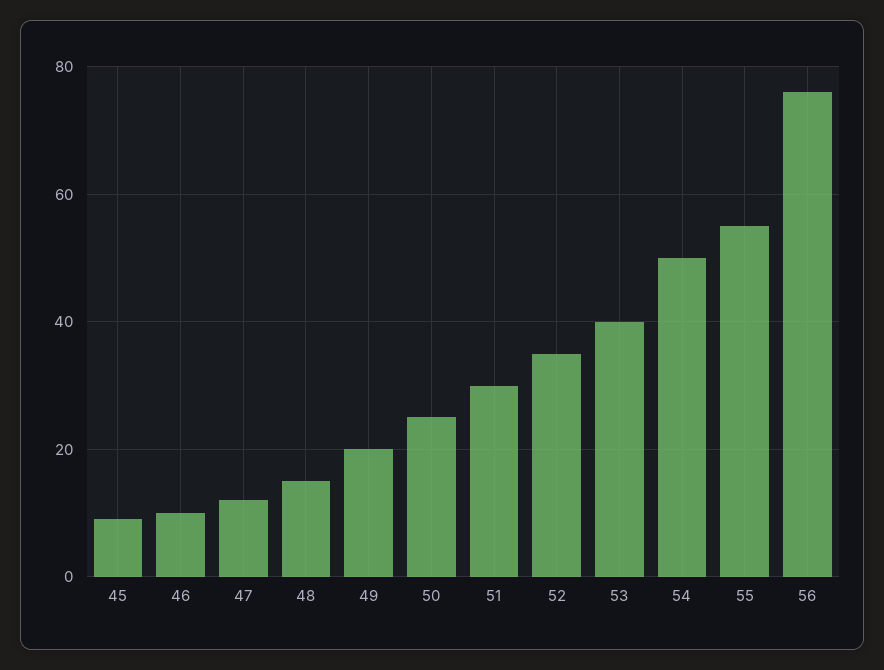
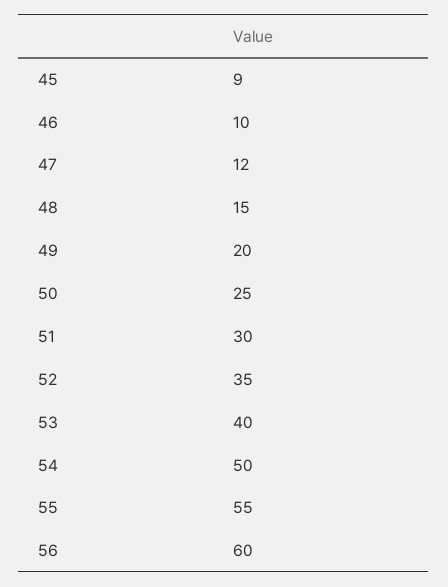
56: 75 -> 60

